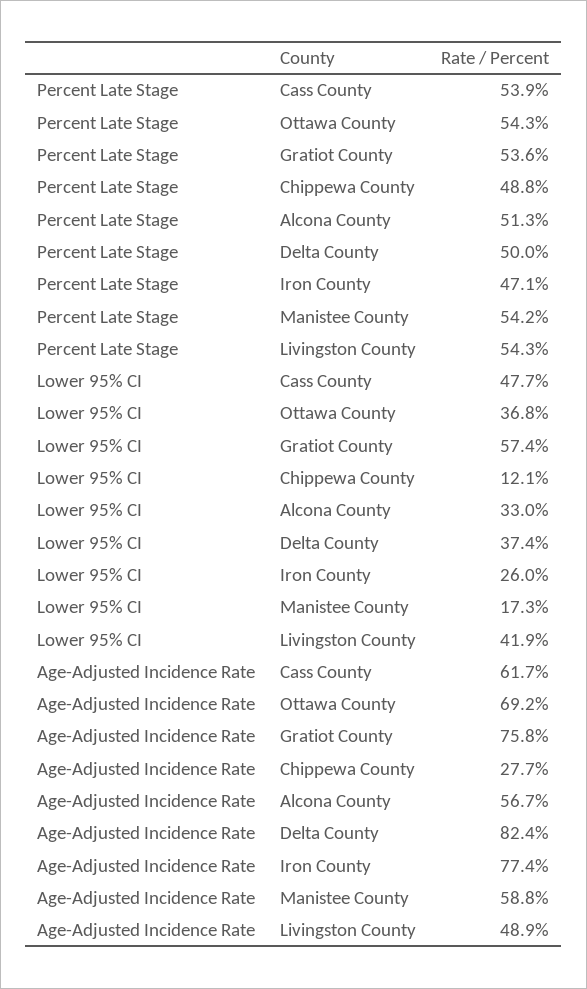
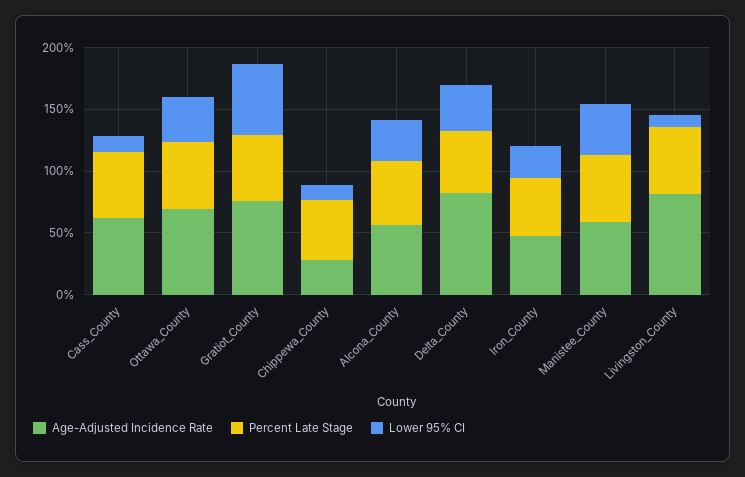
Lower 95% CI, Cass County: 47.7 -> 10
Lower 95% CI, Manistee County: 17.3 -> 40
Lower 95% CI, Livingston County: 41.9 -> 10
Age-Adjusted Incidence Rate, Iron County: 77.4 -> 50
Age-Adjusted Incidence Rate, Livingston County: 48.9 -> 80

